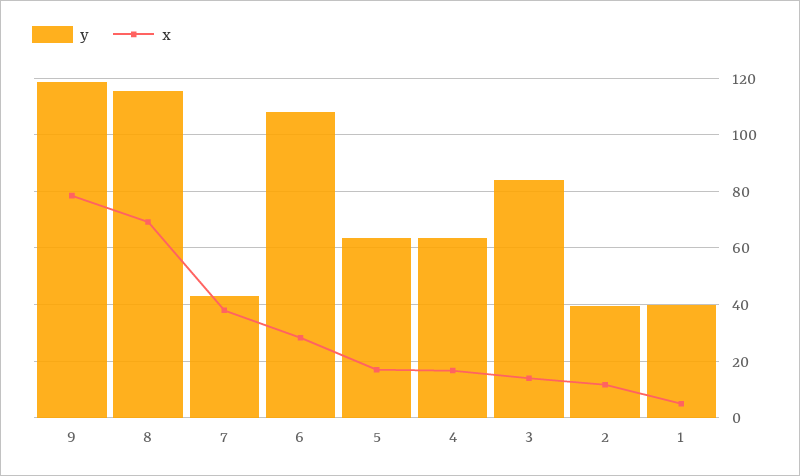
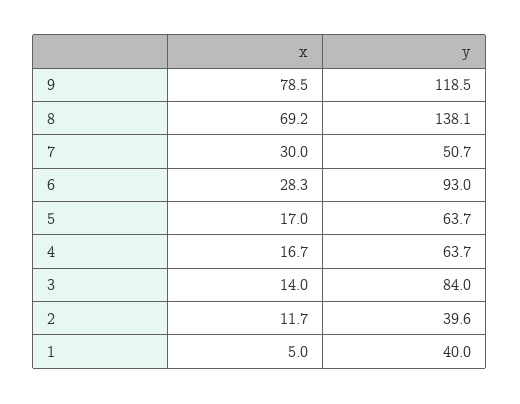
y, 8: 115 -> 138.1
y, 7: 42.5 -> 50.7
x, 7: 37.5 -> 30
y, 6: 107.5 -> 93

